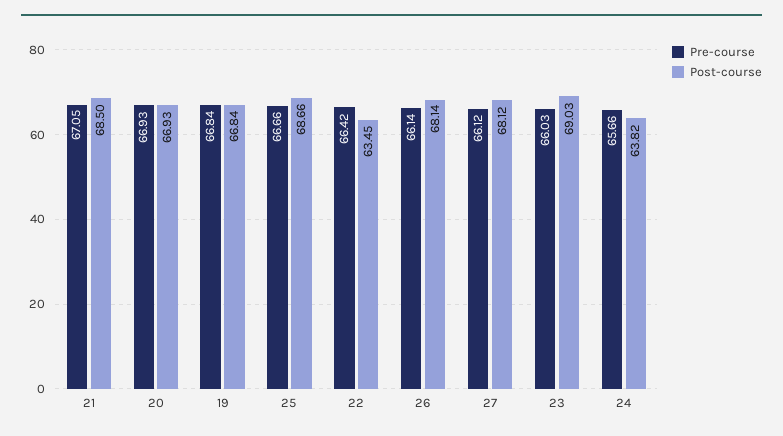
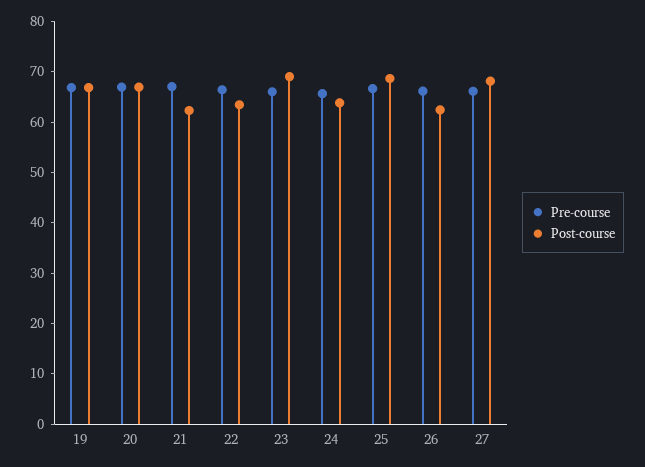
Post-course, 21: 68.5 -> 62
Post-course, 26: 68.14 -> 62

